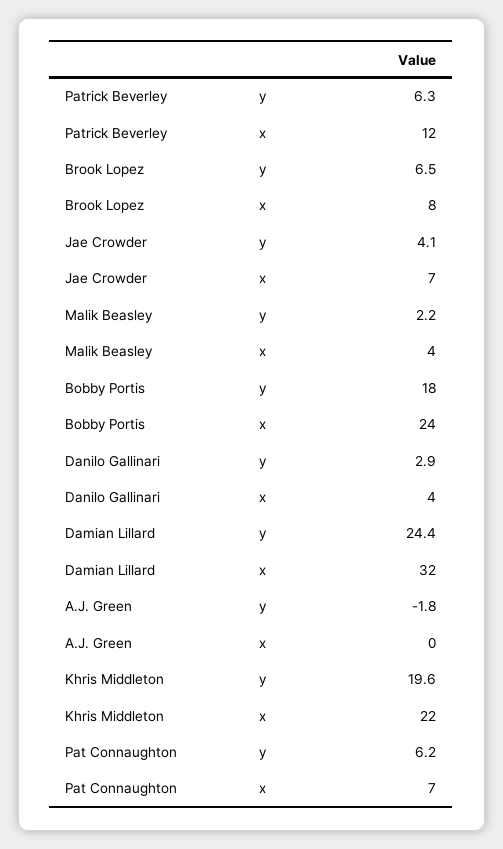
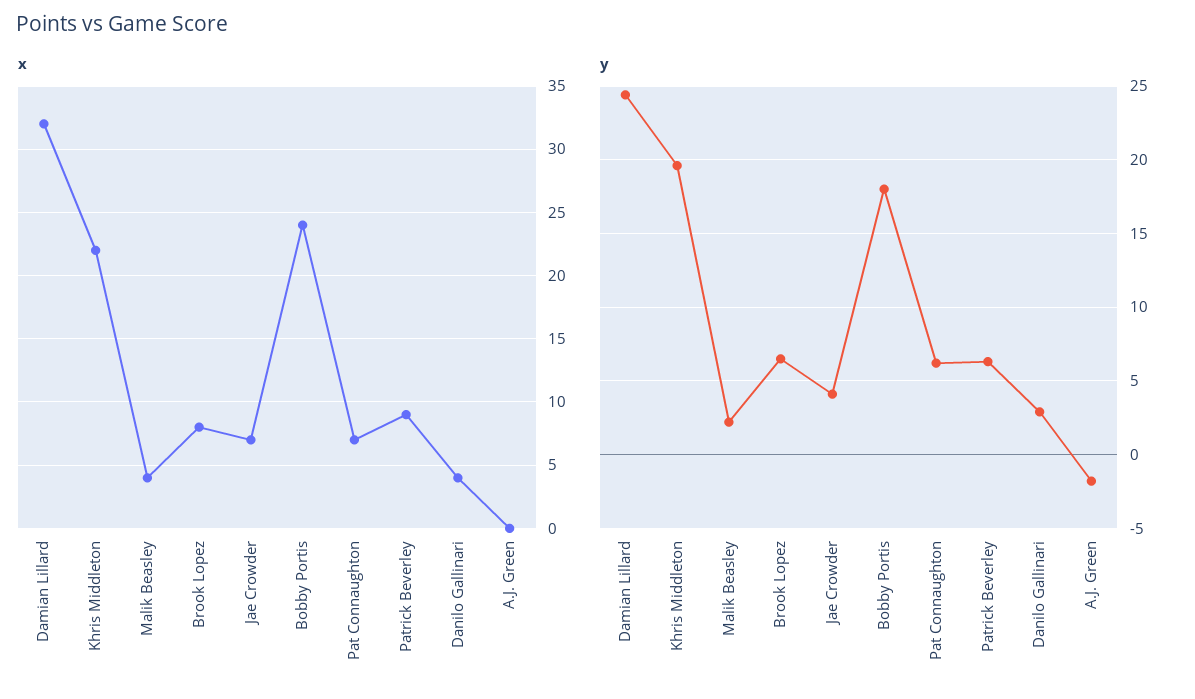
x, Patrick Beverley: 12 -> 9

